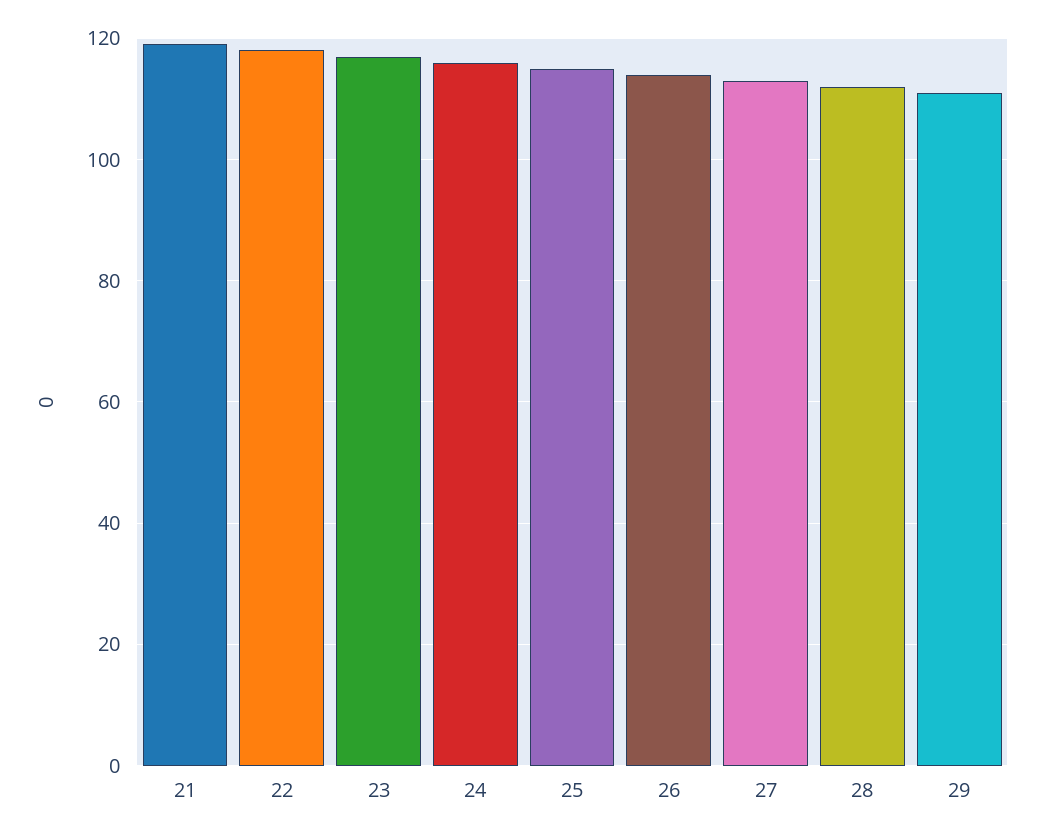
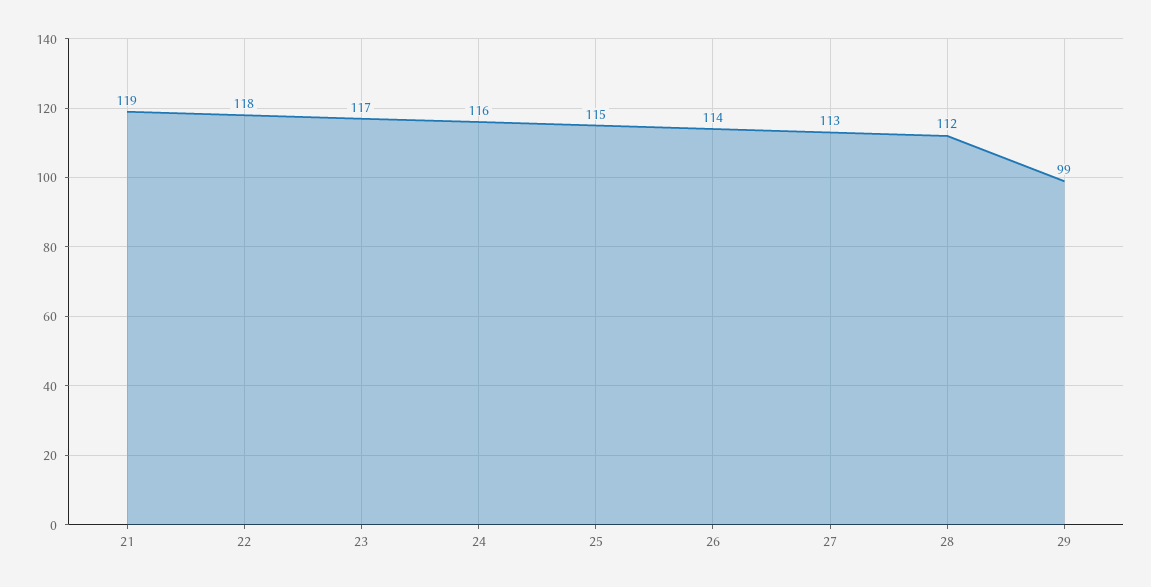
29: 110 -> 99

